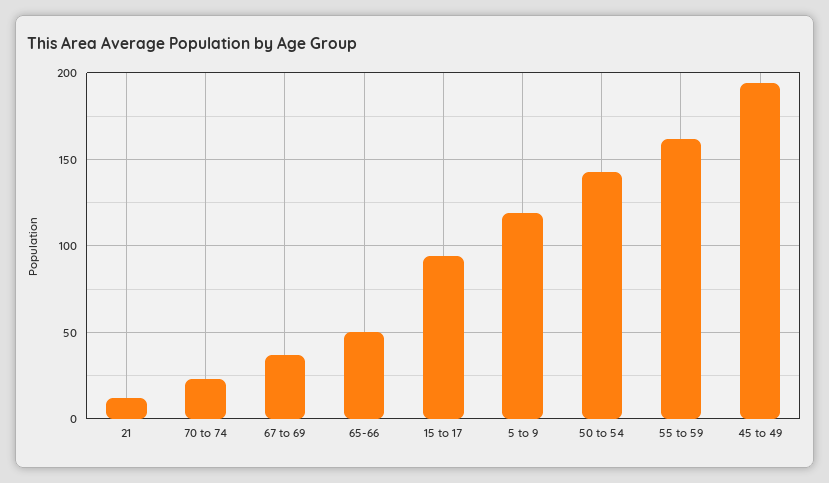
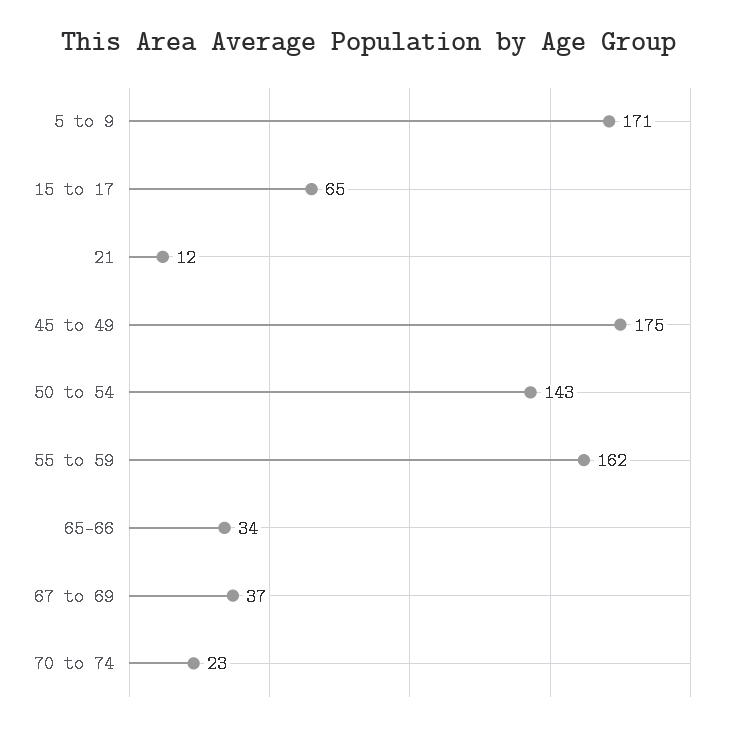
65-66: 50 -> 34
15 to 17: 95 -> 65
5 to 9: 120 -> 171
45 to 49: 195 -> 175

